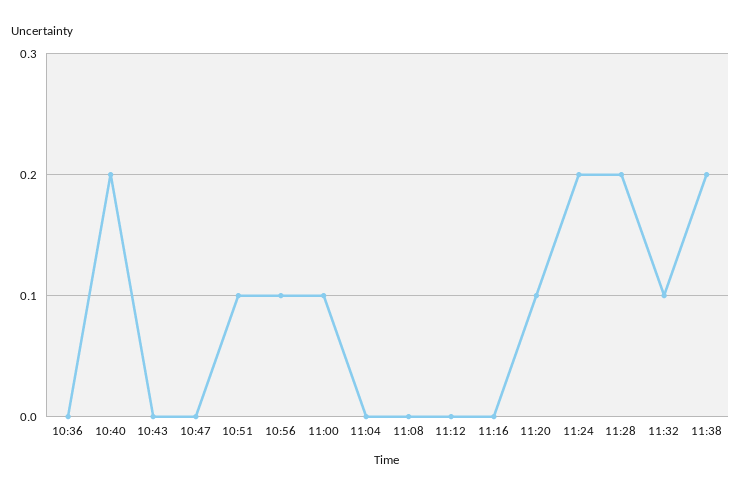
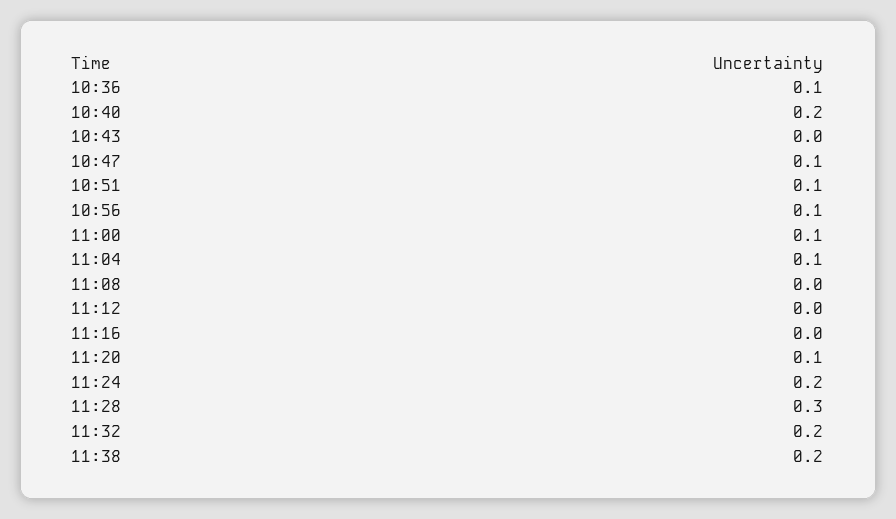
10:36: 0 -> 0.1
10:47: 0 -> 0.1
11:04: 0 -> 0.1
11:28: 0.2 -> 0.3
11:32: 0.1 -> 0.2

